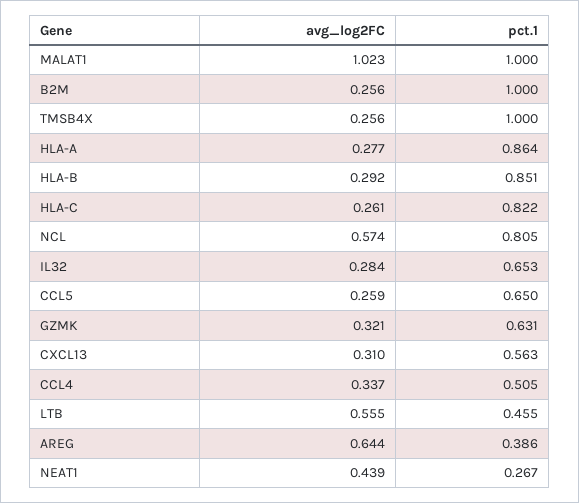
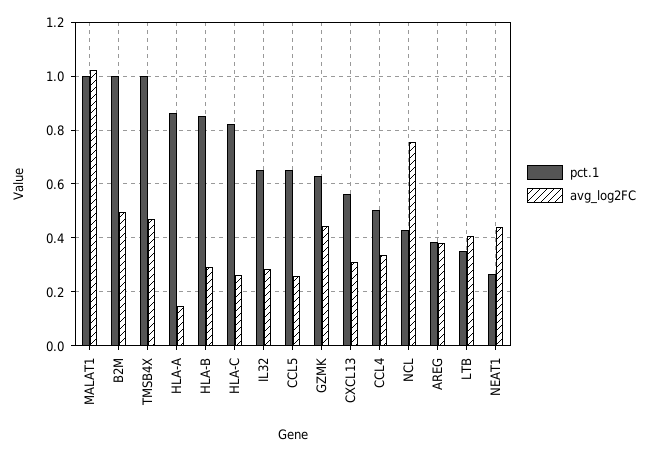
avg_log2FC, B2M: 0.256 -> 0.5
avg_log2FC, TMSB4X: 0.256 -> 0.475
avg_log2FC, HLA-A: 0.277 -> 0.15
avg_log2FC, NCL: 0.574 -> 0.75
pct.1, NCL: 0.805 -> 0.425
avg_log2FC, GZMK: 0.321 -> 0.45
avg_log2FC, LTB: 0.555 -> 0.4
pct.1, LTB: 0.455 -> 0.35
avg_log2FC, AREG: 0.644 -> 0.375

